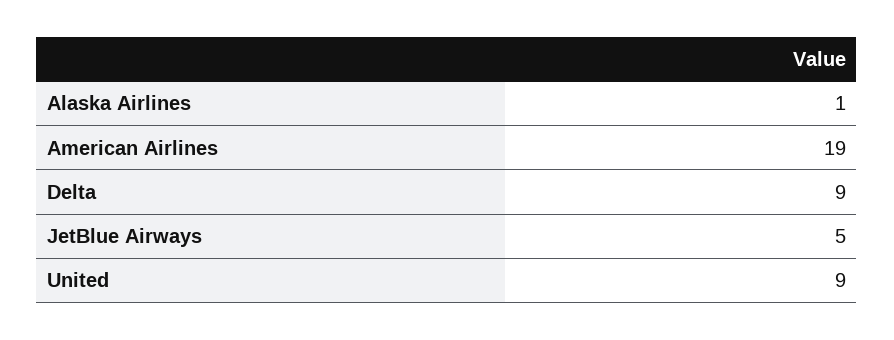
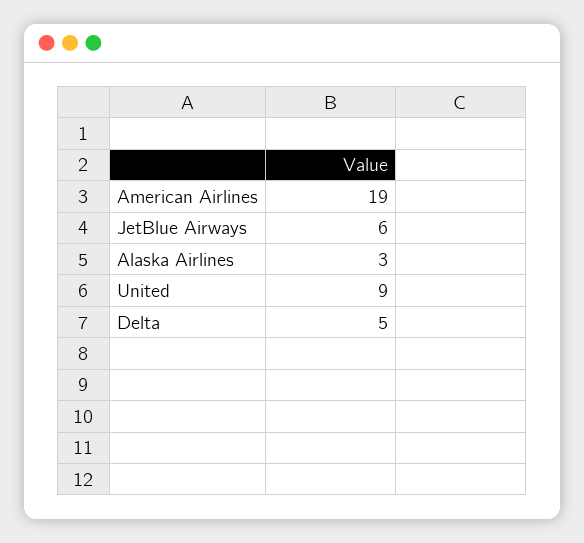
Alaska Airlines: 1 -> 3
Delta: 9 -> 5
JetBlue Airways: 5 -> 6

